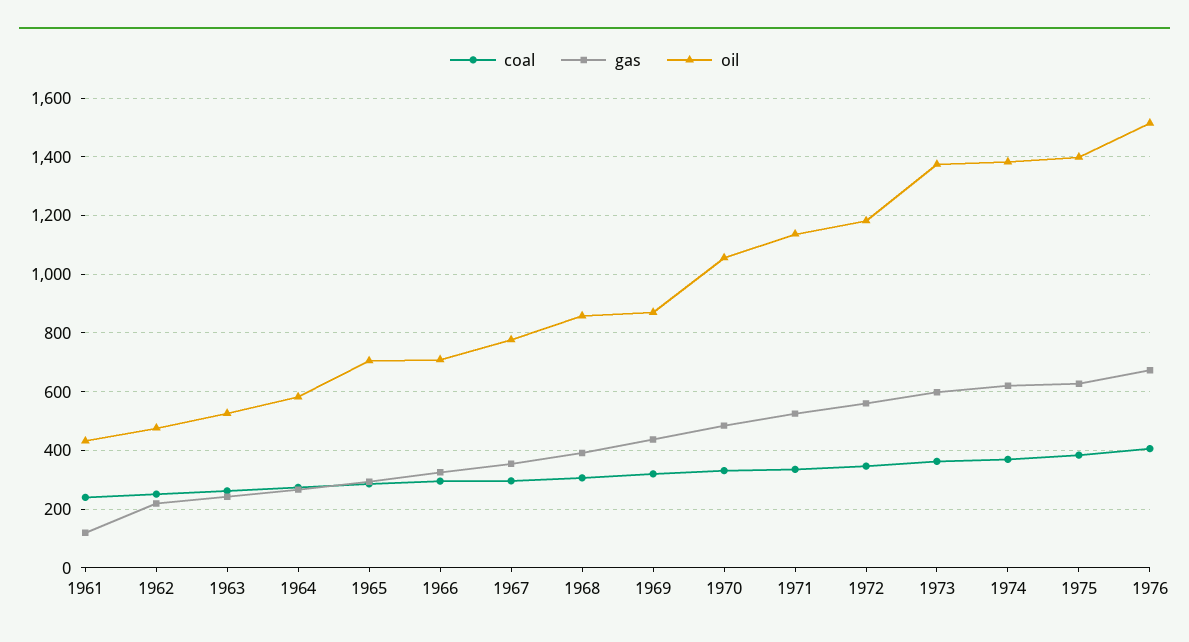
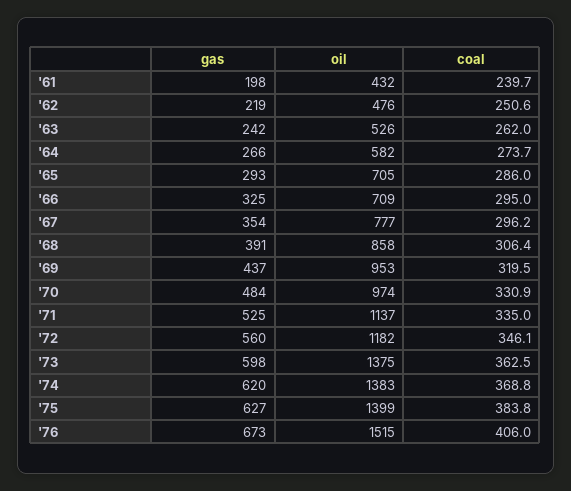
gas, 1961: 125 -> 198
oil, 1969: 875 -> 953
oil, 1970: 1050 -> 974

